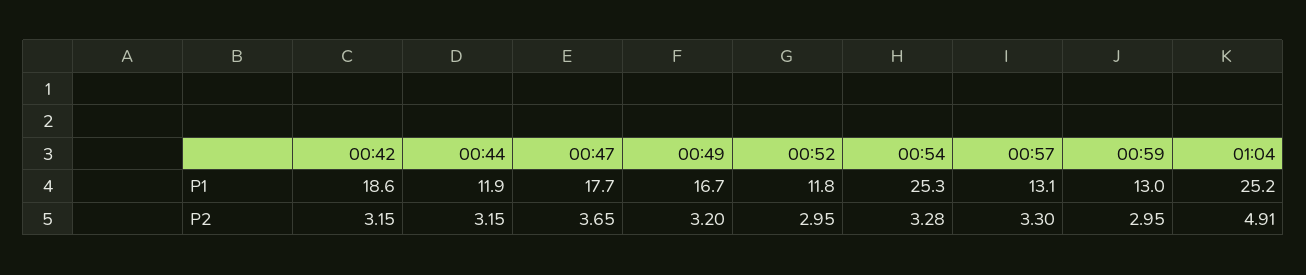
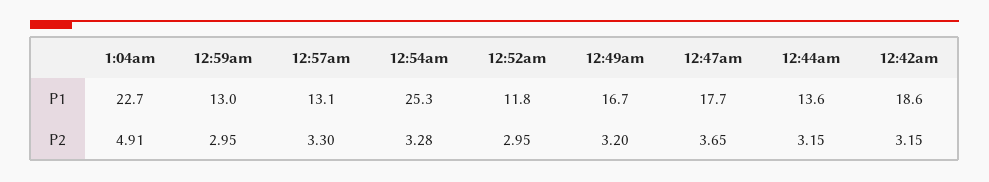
00:44, P1: 11.9 -> 13.6
01:04, P1: 25.2 -> 22.7

